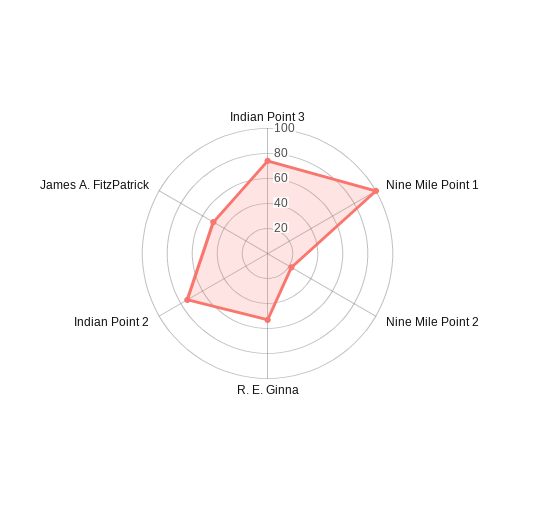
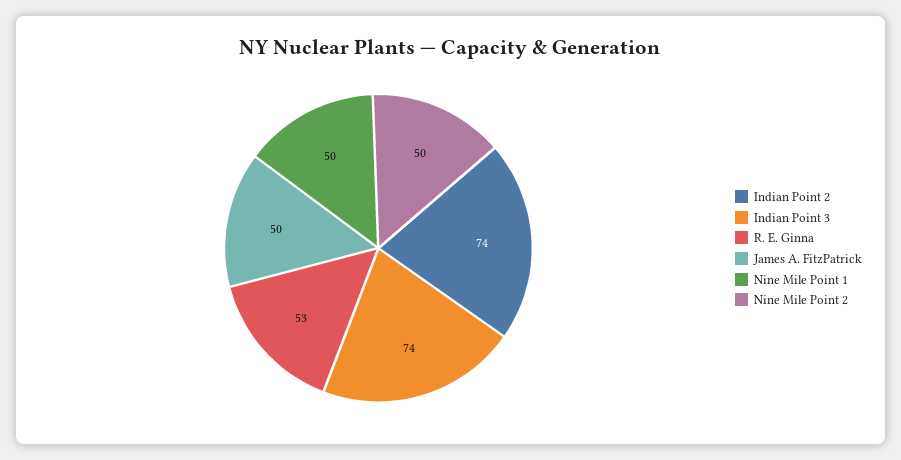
Nine Mile Point 1: 100 -> 50
Nine Mile Point 2: 20 -> 50

